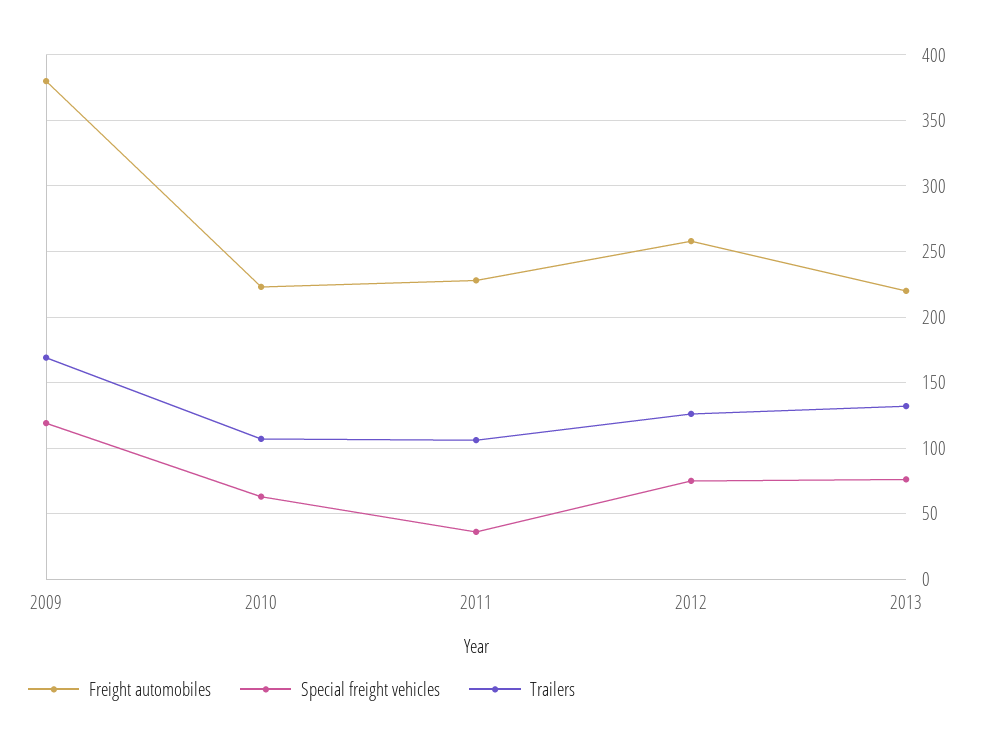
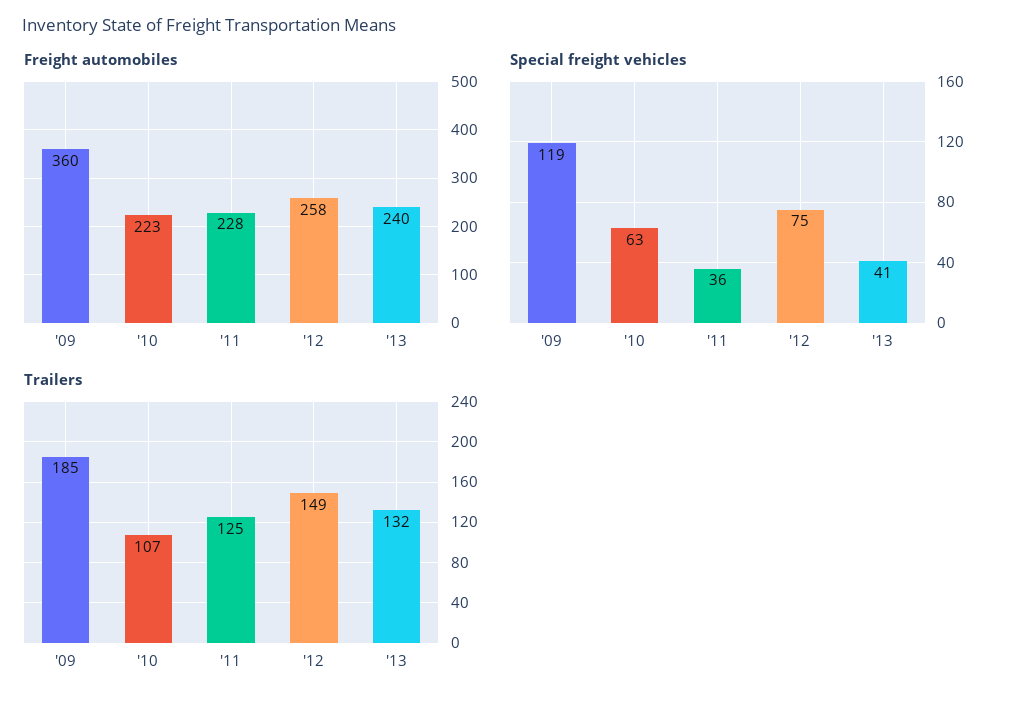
Freight automobiles, 2009: 380 -> 360
Trailers, 2009: 170 -> 185
Trailers, 2011: 105 -> 125
Trailers, 2012: 125 -> 149
Freight automobiles, 2013: 220 -> 240
Special freight vehicles, 2013: 75 -> 41

